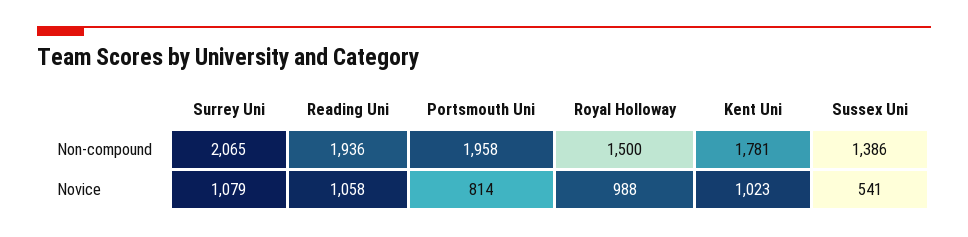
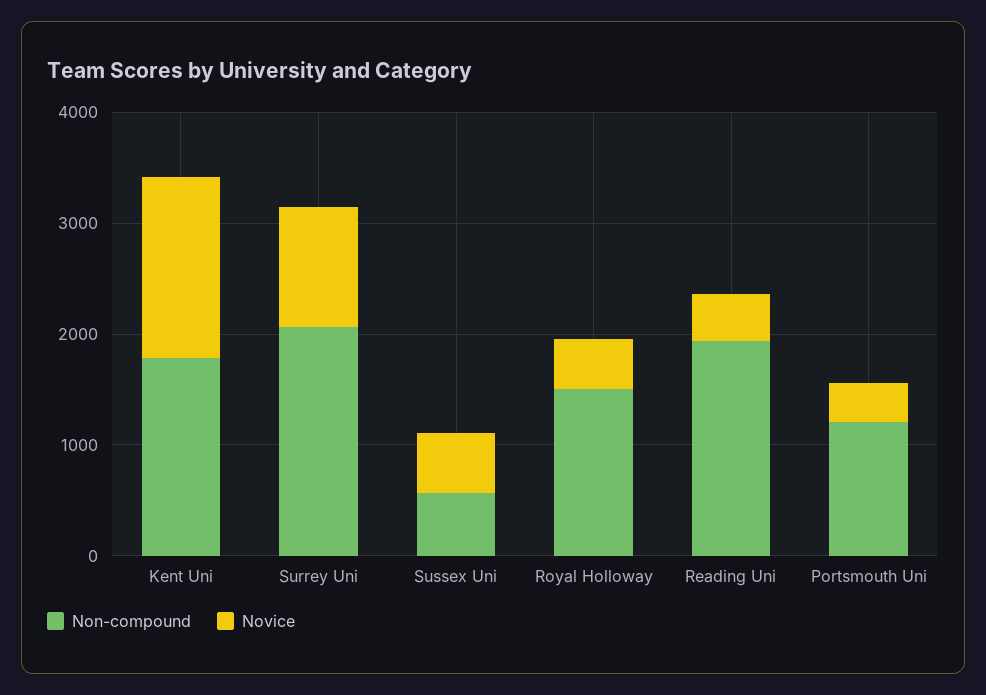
Non-compound, Portsmouth Uni: 1958 -> 1200
Non-compound, Sussex Uni: 1386 -> 600
Novice, Reading Uni: 1058 -> 400
Novice, Portsmouth Uni: 814 -> 400
Novice, Royal Holloway: 988 -> 400
Novice, Kent Uni: 1023 -> 1600

